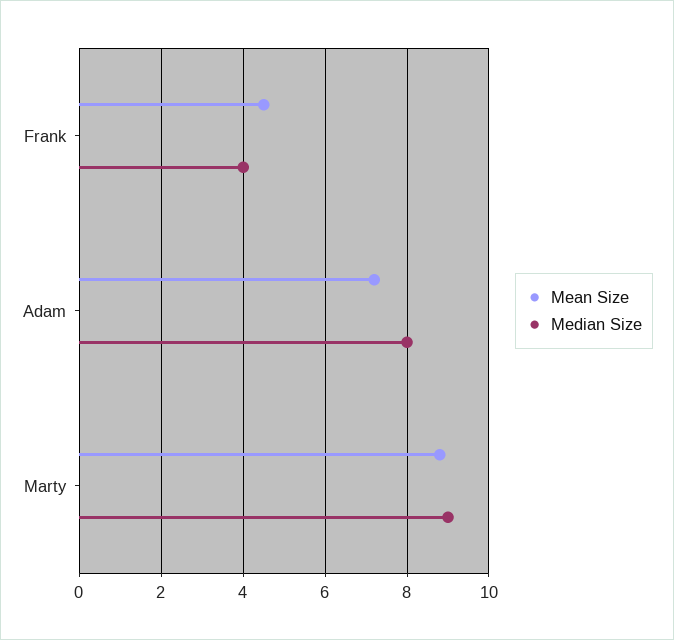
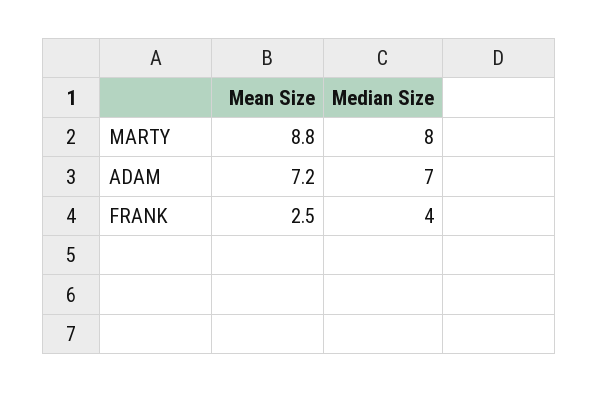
Mean Size, Frank: 4.5 -> 2.5
Median Size, Adam: 8 -> 7
Median Size, Marty: 9 -> 8

